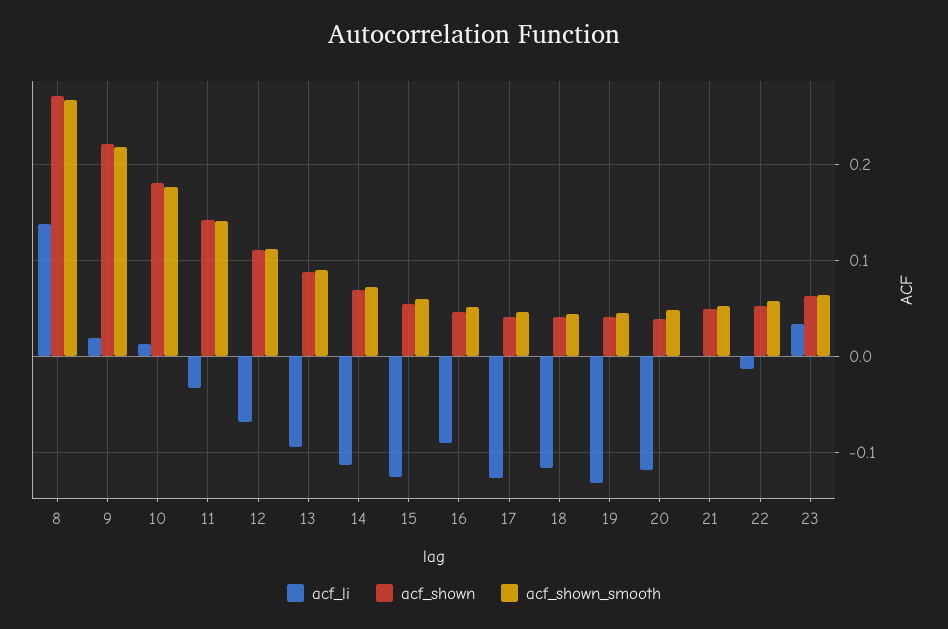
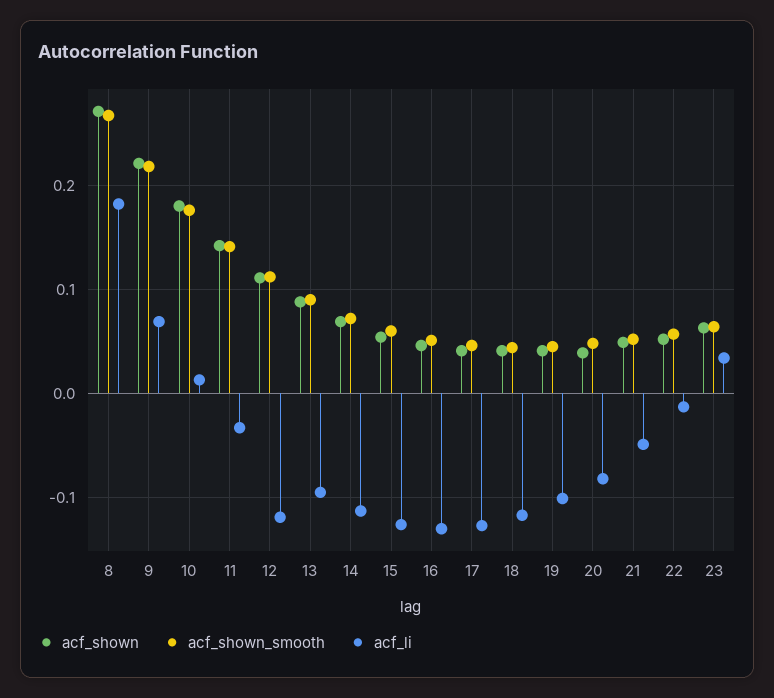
acf_li, 8: 0.14 -> 0.18
acf_li, 9: 0.02 -> 0.07
acf_li, 12: -0.07 -> -0.12
acf_li, 16: -0.09 -> -0.13
acf_li, 19: -0.13 -> -0.1
acf_li, 20: -0.12 -> -0.08
acf_li, 21: 0 -> -0.05

